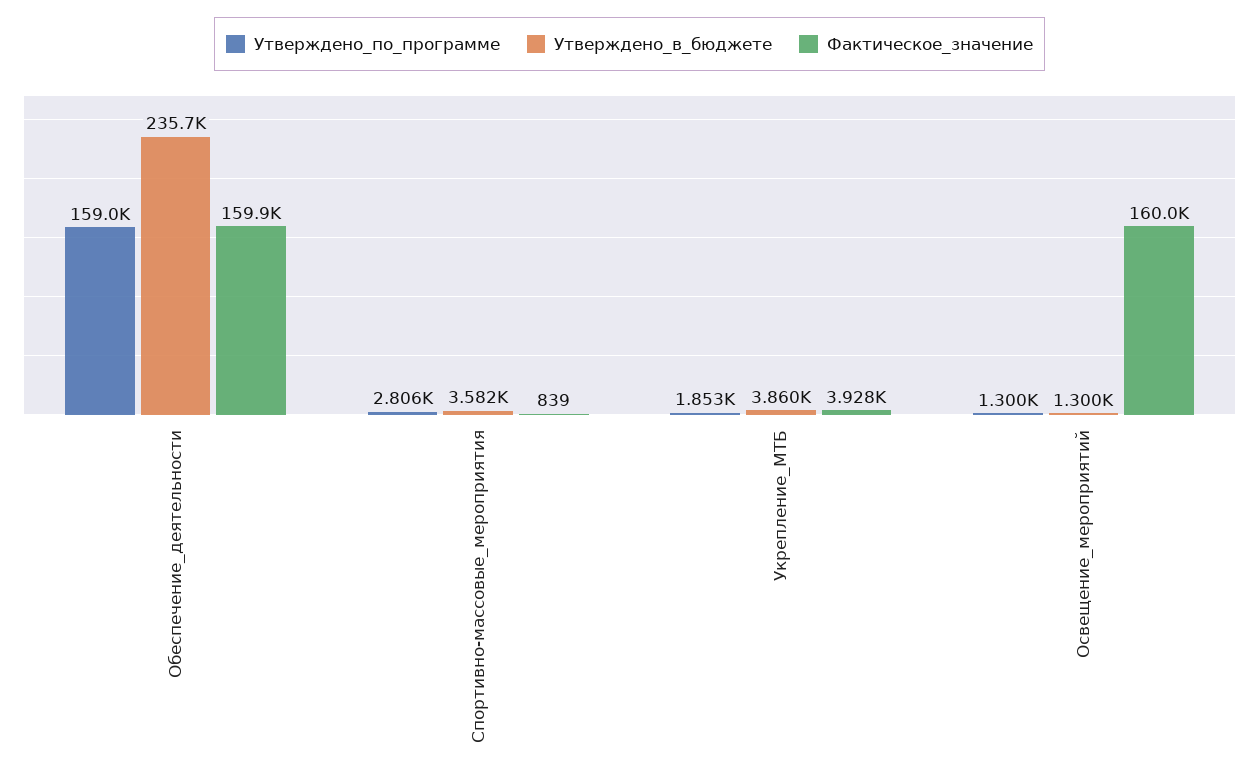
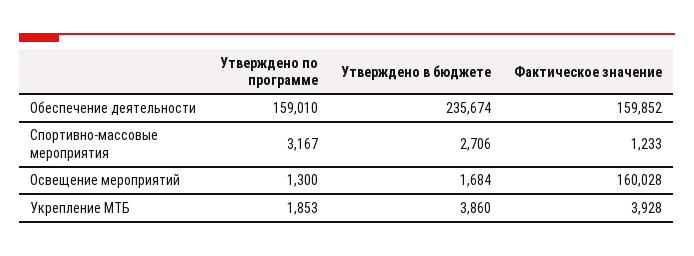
Утверждено_по_программе, Спортивно-массовые_мероприятия: 2806 -> 3167
Утверждено_в_бюджете, Спортивно-массовые_мероприятия: 3582 -> 2706
Фактическое_значение, Спортивно-массовые_мероприятия: 839 -> 1233
Утверждено_в_бюджете, Освещение_мероприятий: 1300 -> 1684

